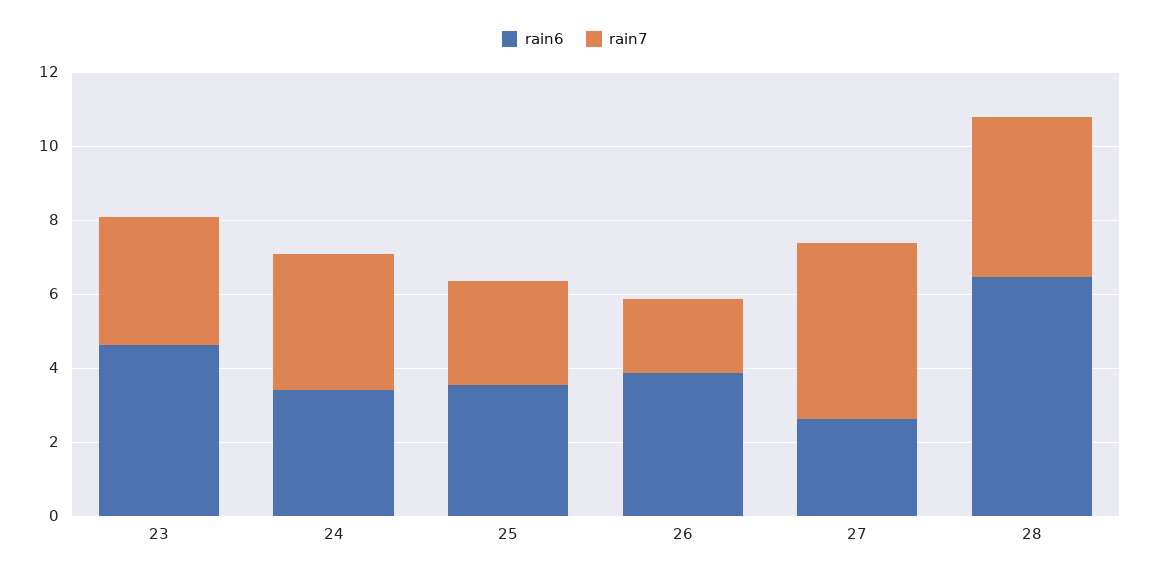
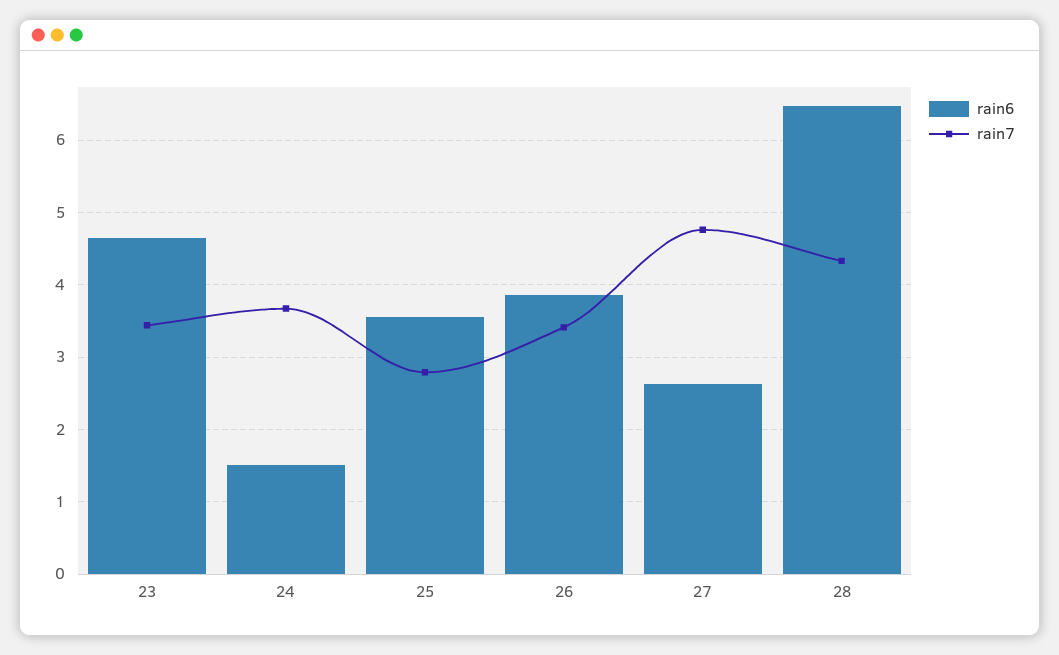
rain6, 24: 3.5 -> 1.5
rain7, 26: 2 -> 3.4

